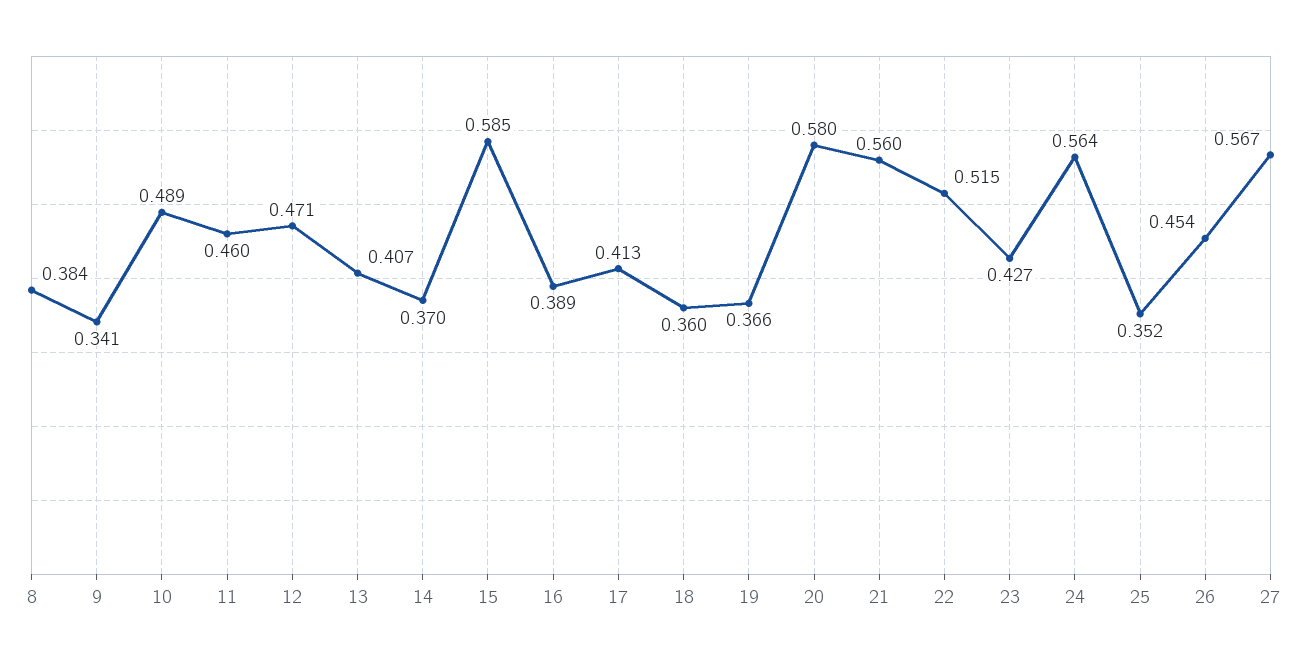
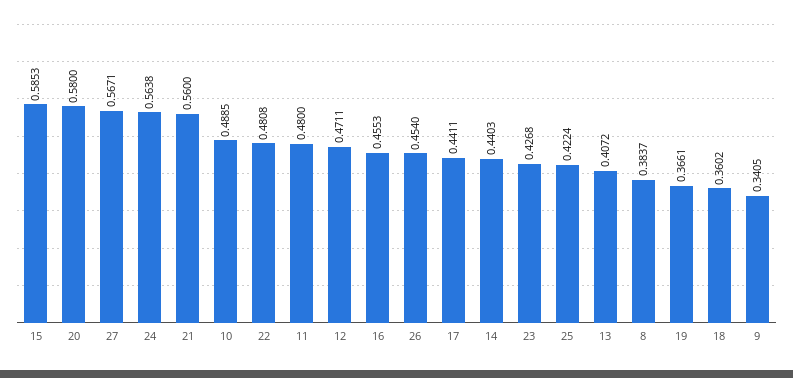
11: 0.46 -> 0.48
14: 0.37 -> 0.4403
16: 0.389 -> 0.4553
17: 0.413 -> 0.4411
22: 0.515 -> 0.4808
25: 0.352 -> 0.4224

